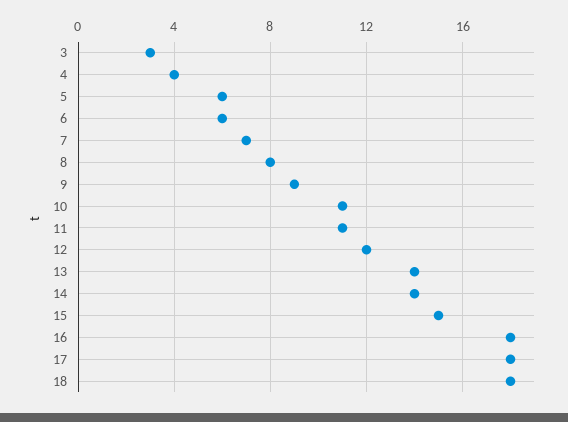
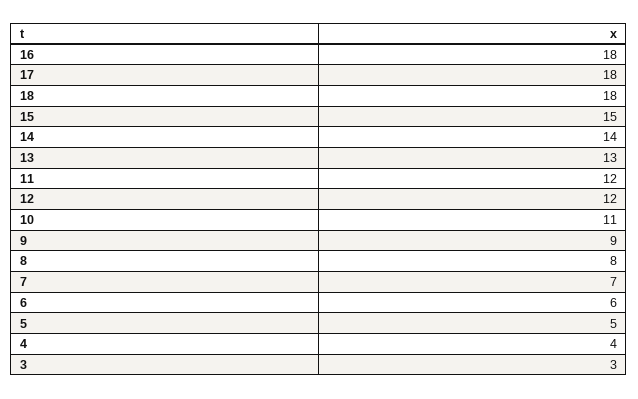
5: 6 -> 5
11: 11 -> 12
13: 14 -> 13

